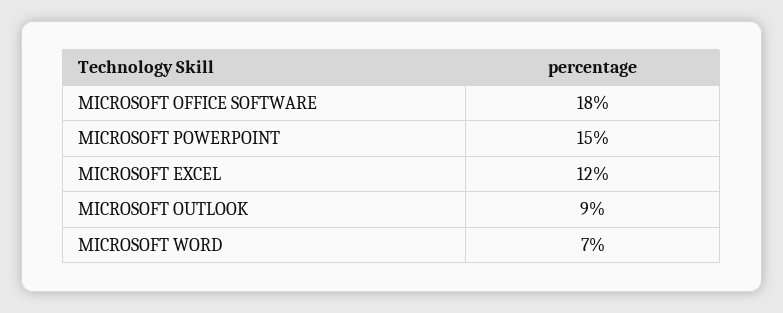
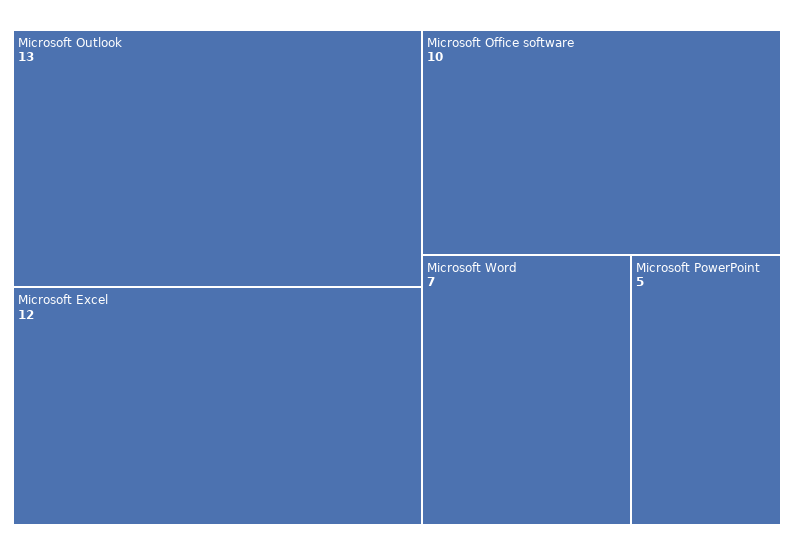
MICROSOFT OFFICE SOFTWARE: 18 -> 10
MICROSOFT POWERPOINT: 15 -> 5
MICROSOFT OUTLOOK: 9 -> 13

